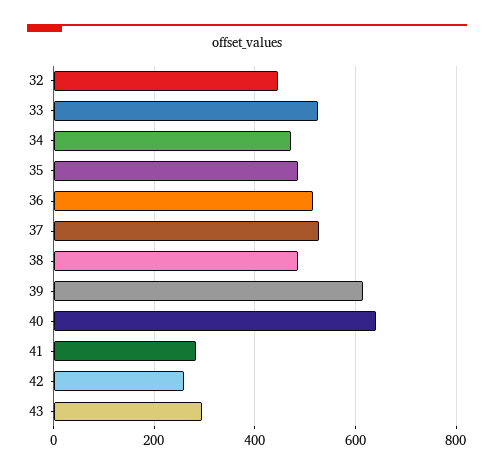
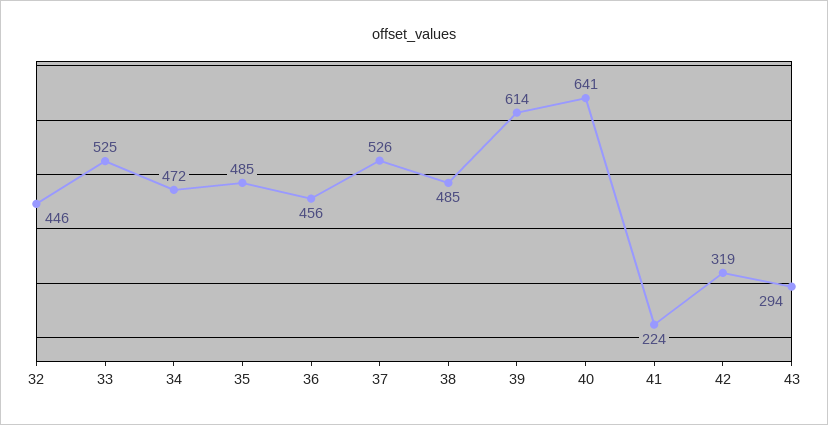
36: 520 -> 456
41: 280 -> 224
42: 260 -> 319

